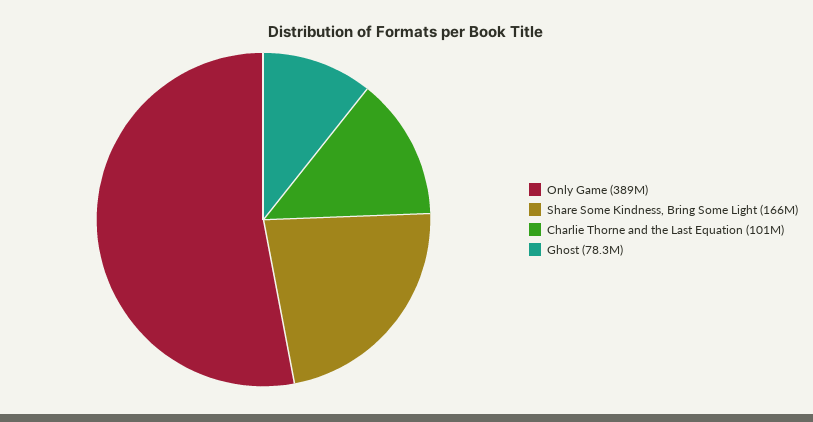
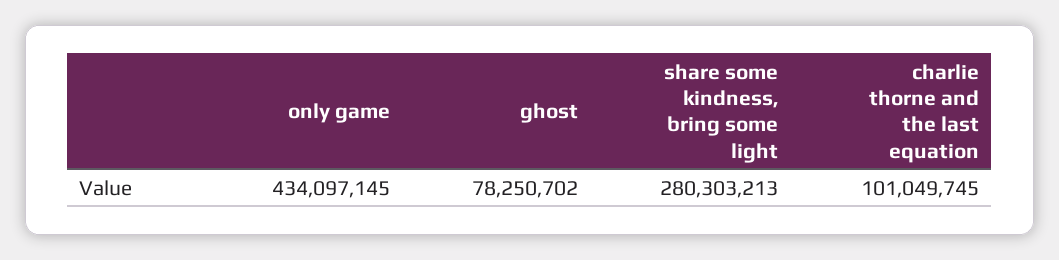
Only Game: 389000000 -> 434097145
Share Some Kindness, Bring Some Light: 166000000 -> 280303213

